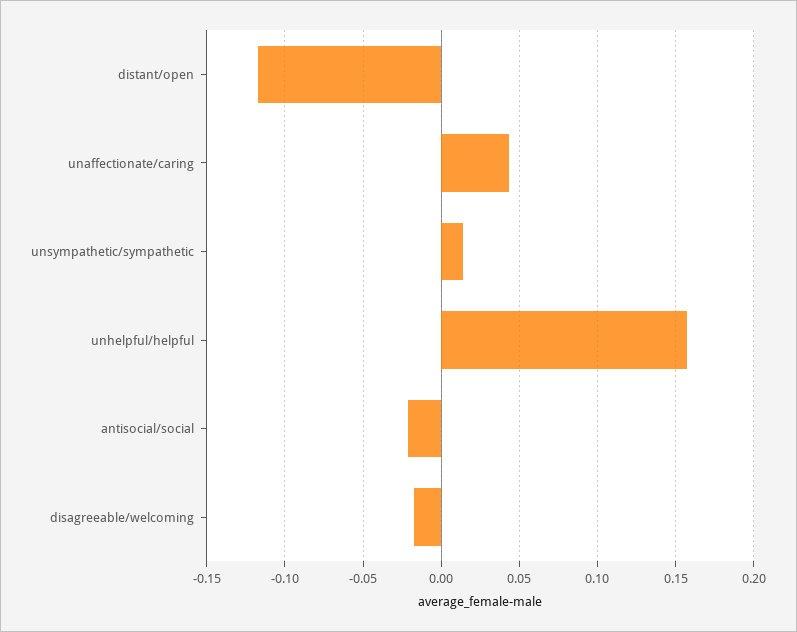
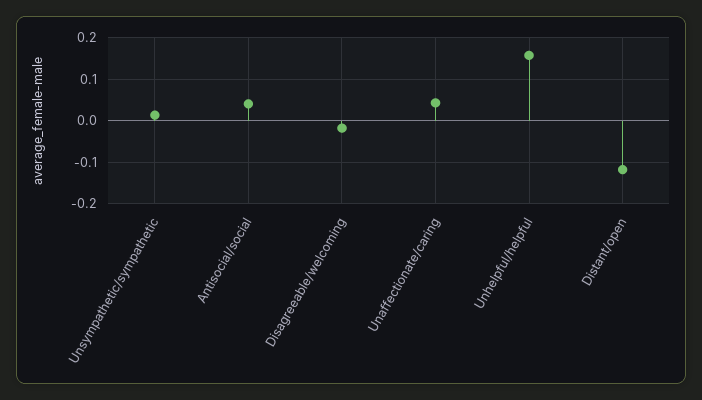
antisocial/social: -0.02 -> 0.04

